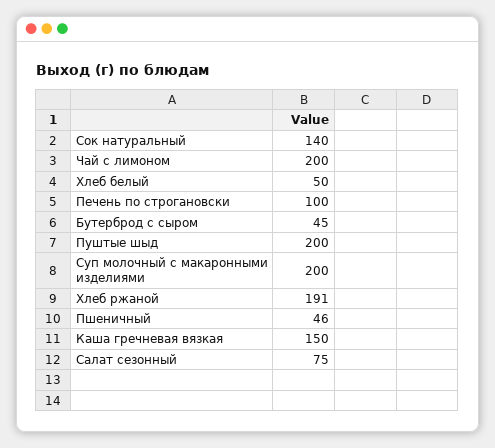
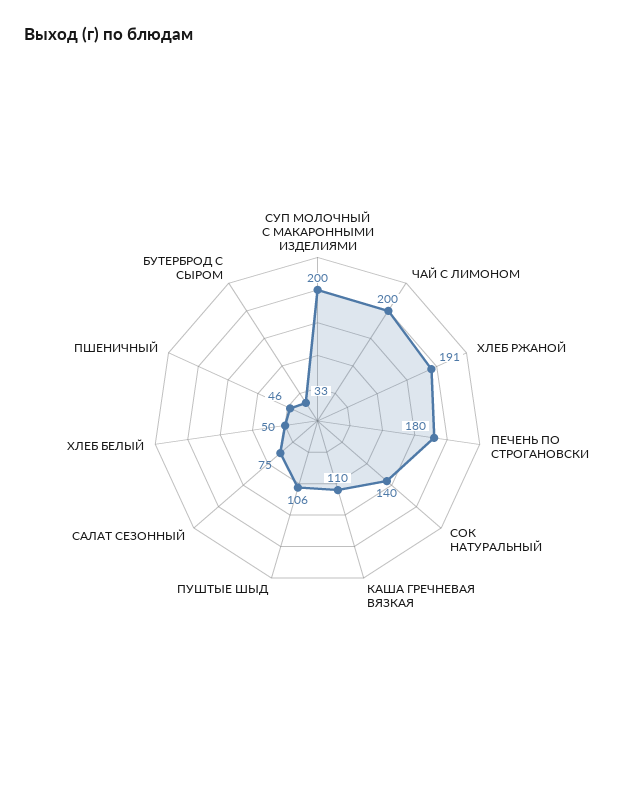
Печень по строгановски: 100 -> 180
Бутерброд с сыром: 45 -> 33
Пуштые шыд: 200 -> 106
Каша гречневая вязкая: 150 -> 110

